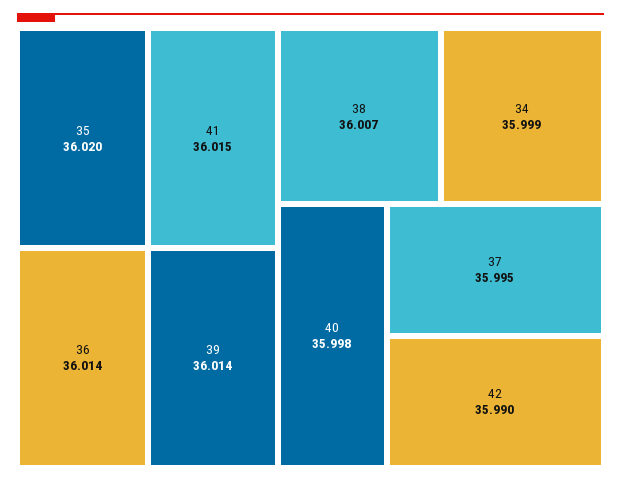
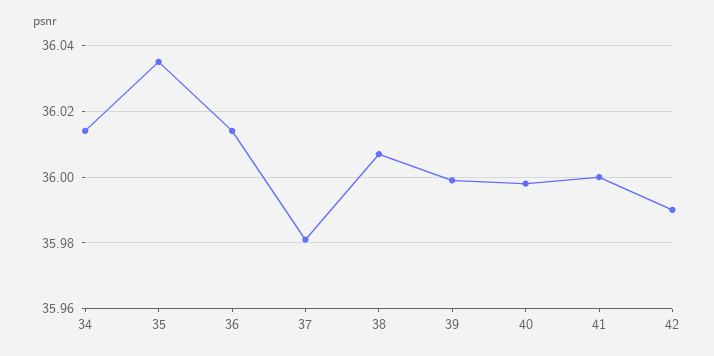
35: 36.02 -> 36.035
41: 36.015 -> 36
39: 36.014 -> 36
34: 35.999 -> 36.015
37: 35.995 -> 35.98

